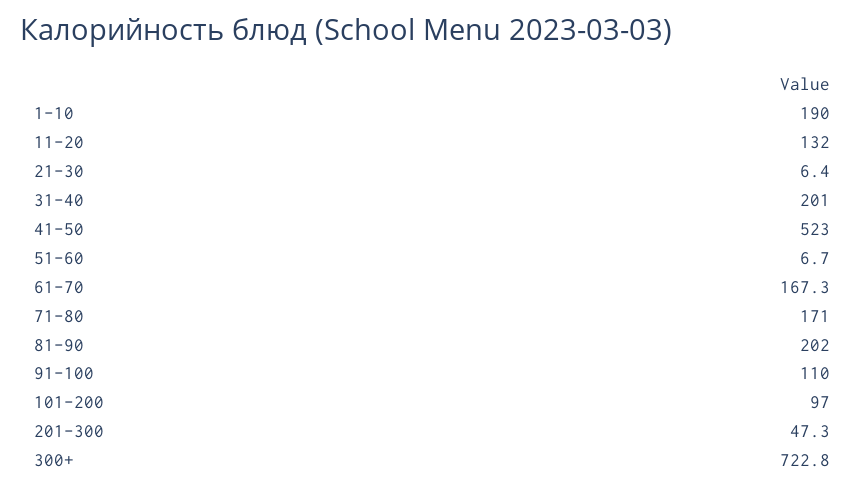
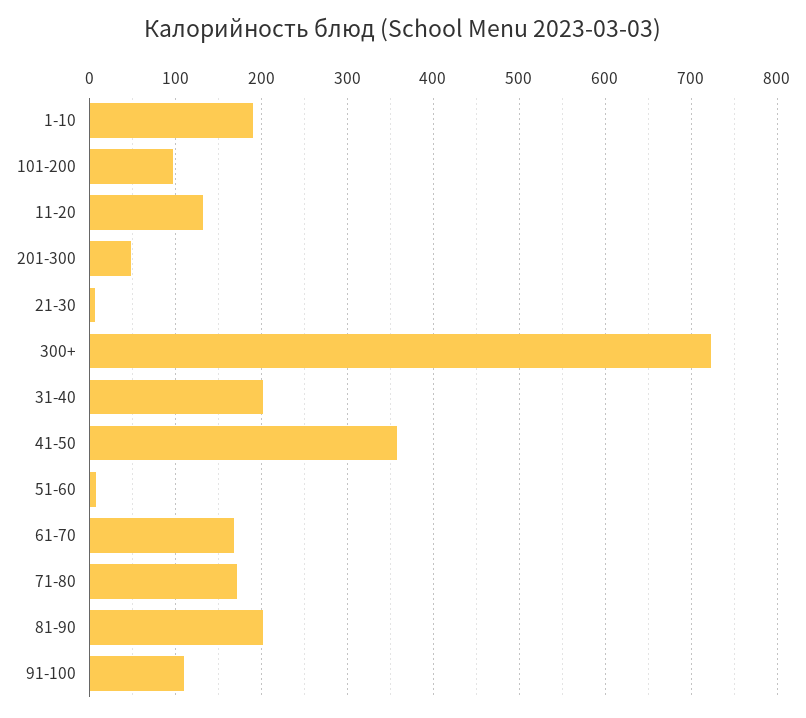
41-50: 523 -> 360

